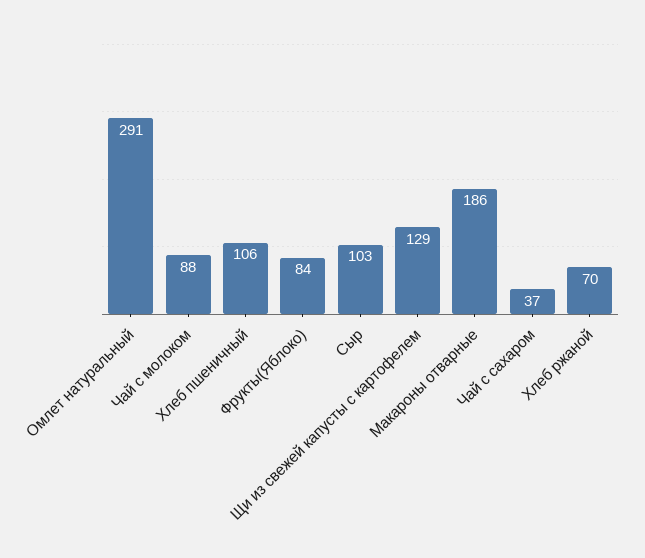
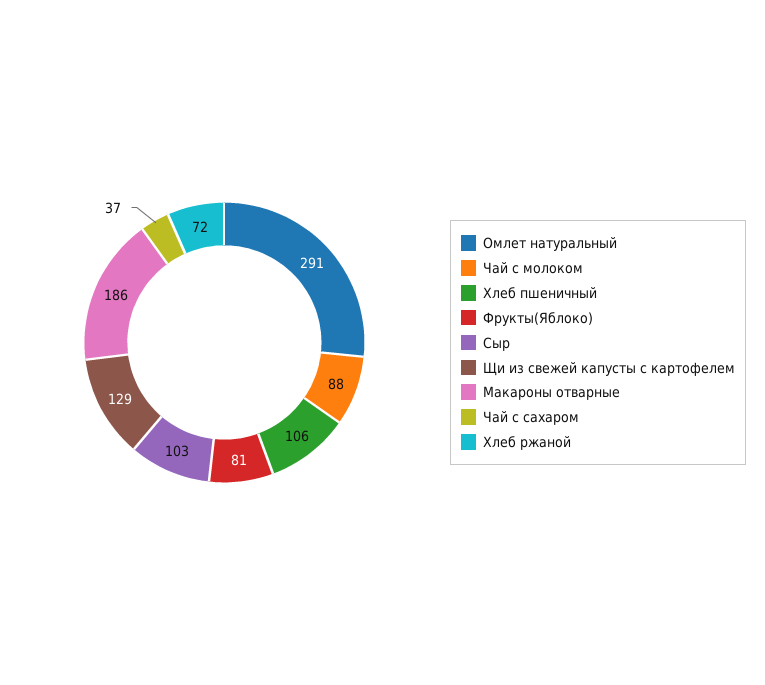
Фрукты(Яблоко): 84 -> 81
Хлеб ржаной: 70 -> 72

